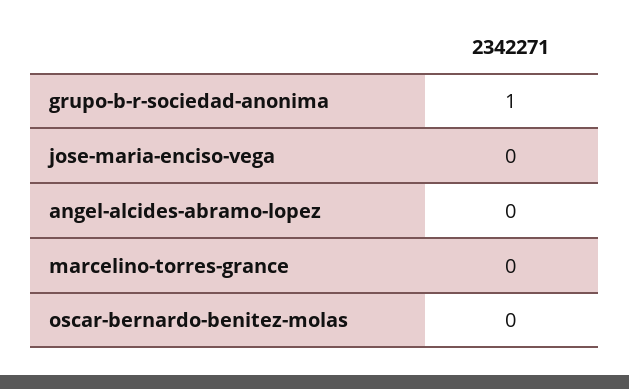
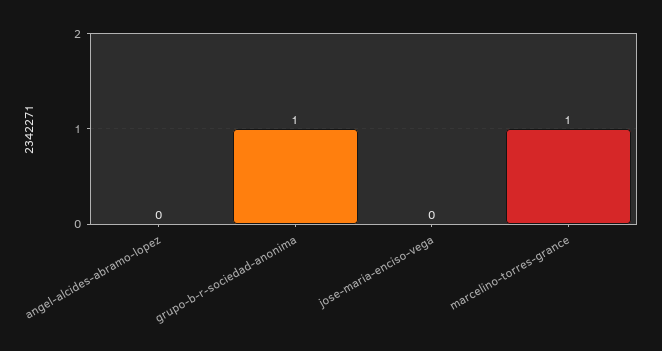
marcelino-torres-grance: 0 -> 1
oscar-bernardo-benitez-molas: 0 -> none

